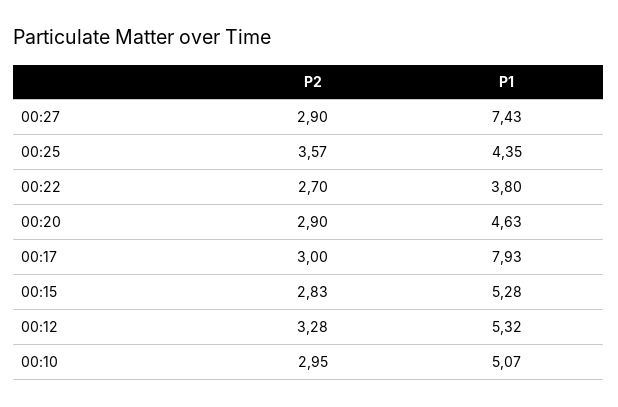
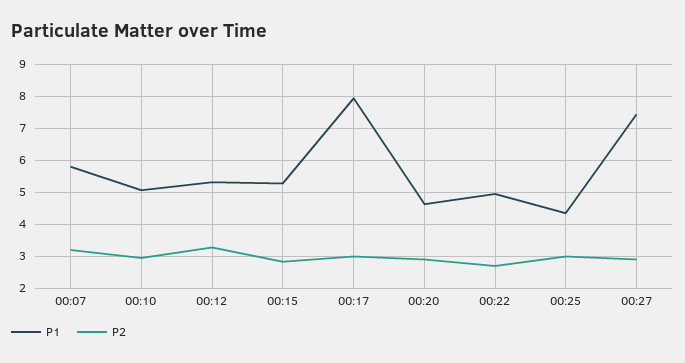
P2, 00:25: 3.57 -> 3
P1, 00:22: 3.8 -> 5
P1, 00:07: none -> 5.8
P2, 00:07: none -> 3.2

